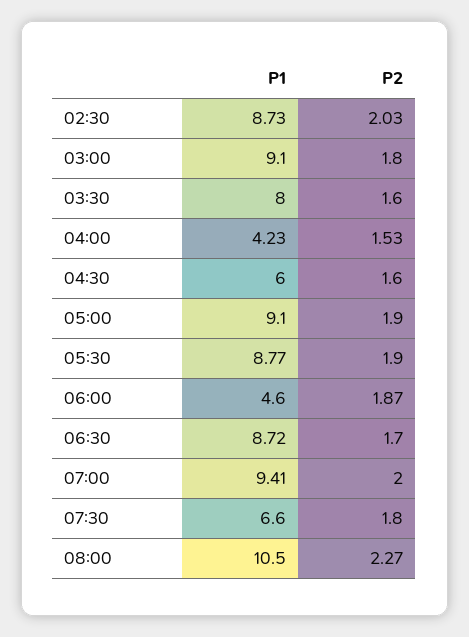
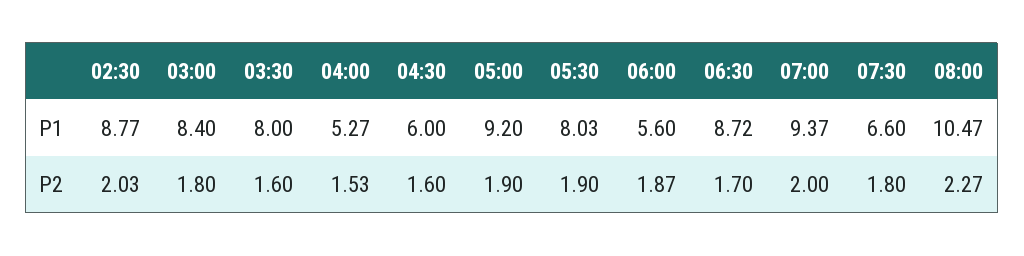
P1, 02:30: 8.73 -> 8.77
P1, 03:00: 9.1 -> 8.4
P1, 04:00: 4.23 -> 5.27
P1, 05:00: 9.1 -> 9.2
P1, 05:30: 8.77 -> 8.03
P1, 06:00: 4.6 -> 5.6
P1, 07:00: 9.41 -> 9.37
P1, 08:00: 10.5 -> 10.47

